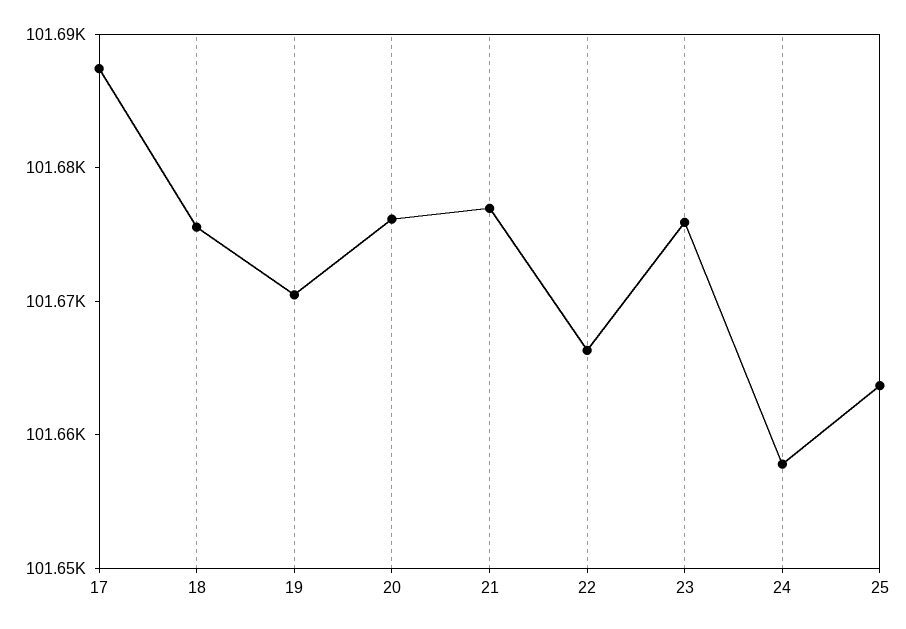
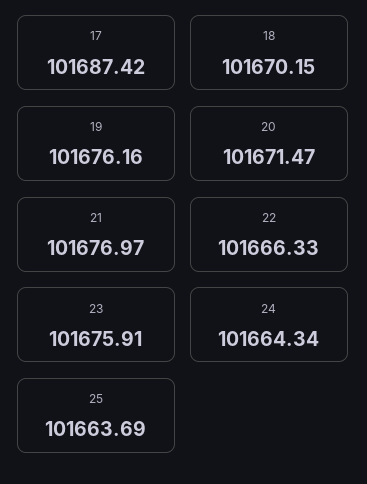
18: 101676 -> 101670.15
19: 101670 -> 101676.16
20: 101676 -> 101671.47
24: 101658 -> 101664.34

